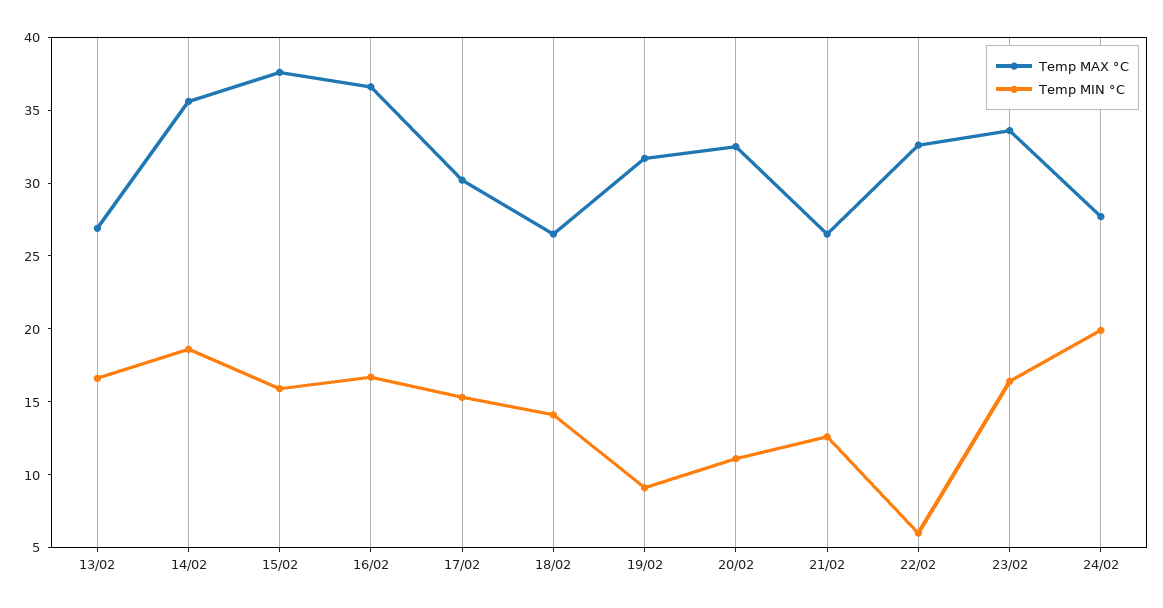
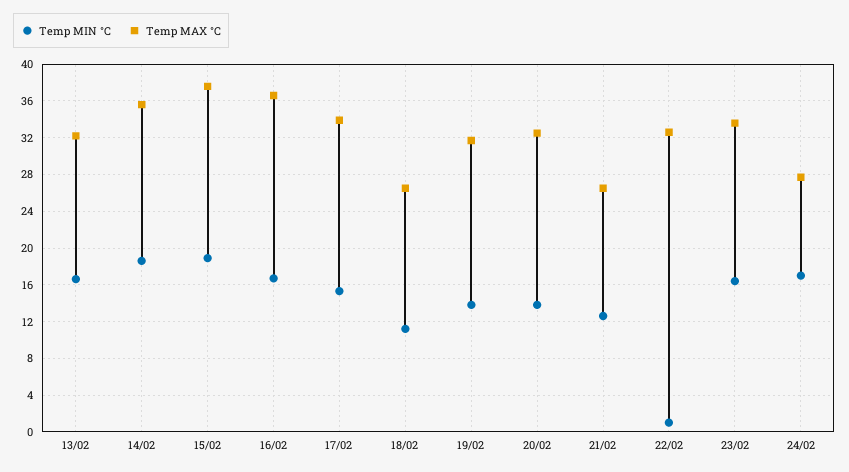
Temp MAX °C, 13/02: 27 -> 32
Temp MIN °C, 15/02: 16 -> 19
Temp MAX °C, 17/02: 30 -> 34
Temp MIN °C, 18/02: 14 -> 11
Temp MIN °C, 19/02: 9 -> 14
Temp MIN °C, 20/02: 11 -> 14
Temp MIN °C, 22/02: 6 -> 1
Temp MIN °C, 24/02: 20 -> 17

